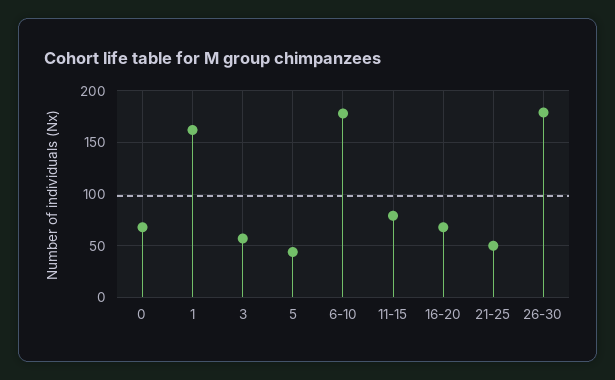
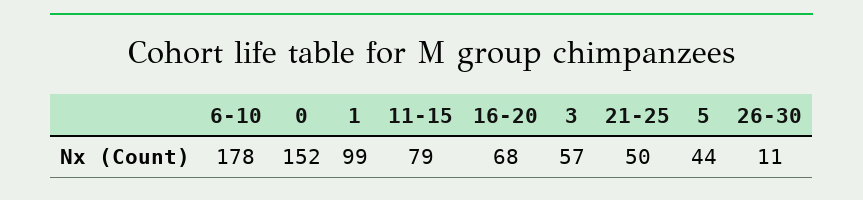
0: 70 -> 152
1: 160 -> 99
26-30: 180 -> 11

